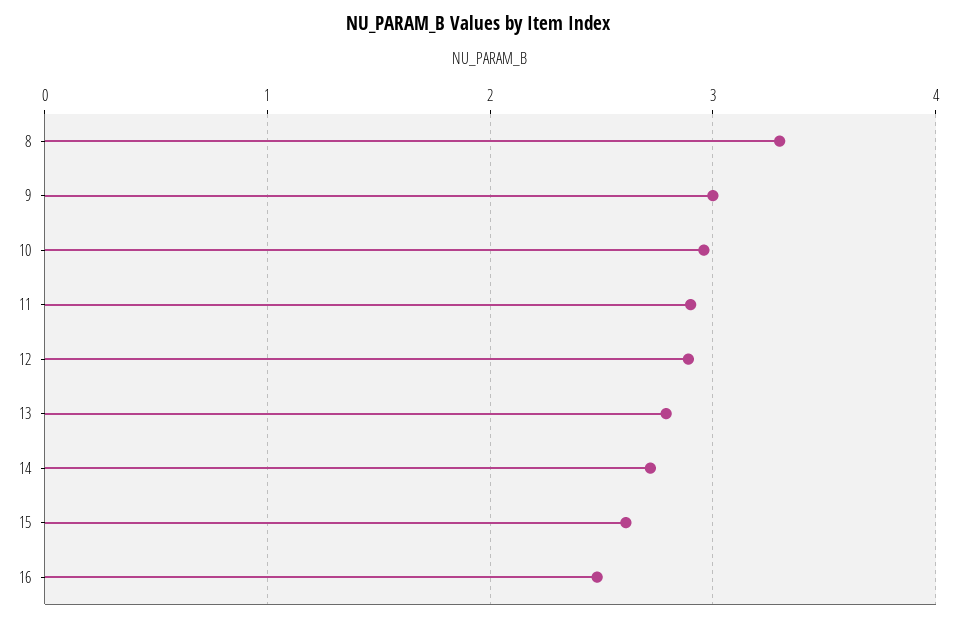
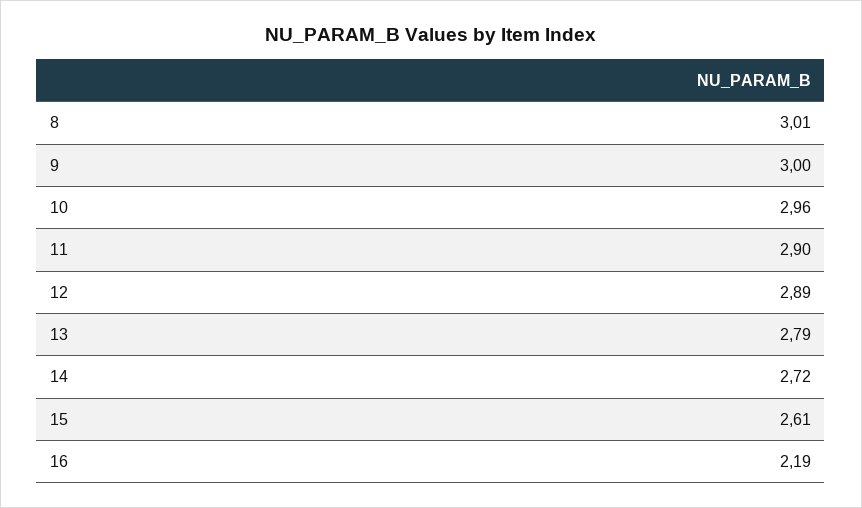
8: 3.3 -> 3.01
16: 2.5 -> 2.19

